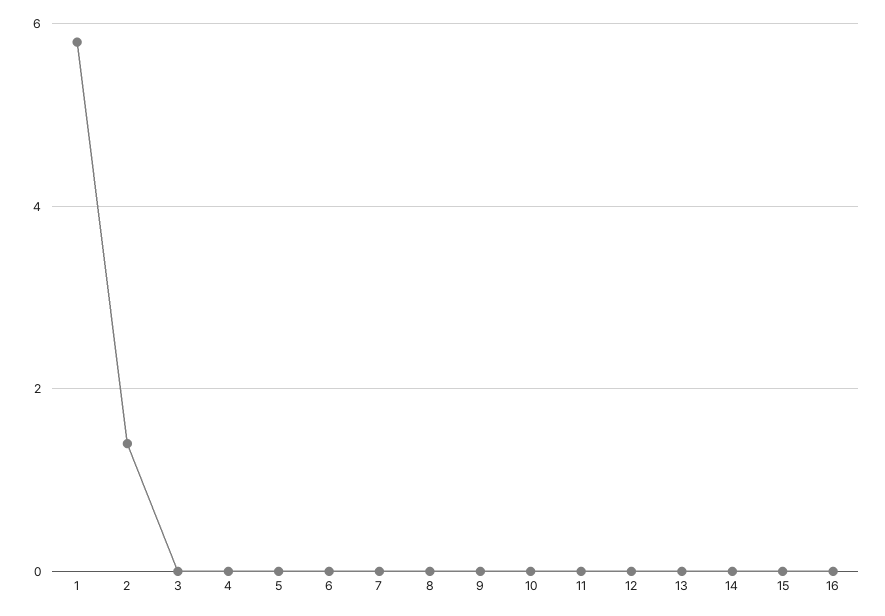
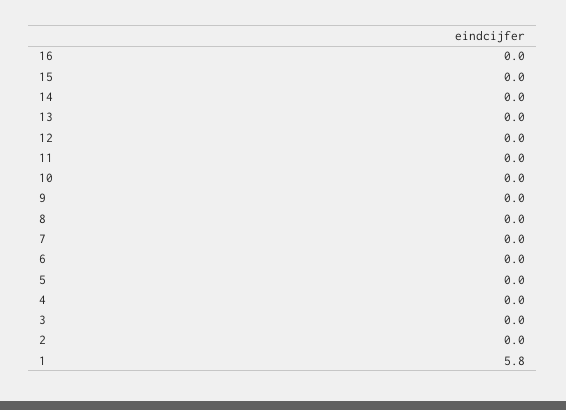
2: 1.5 -> 0

